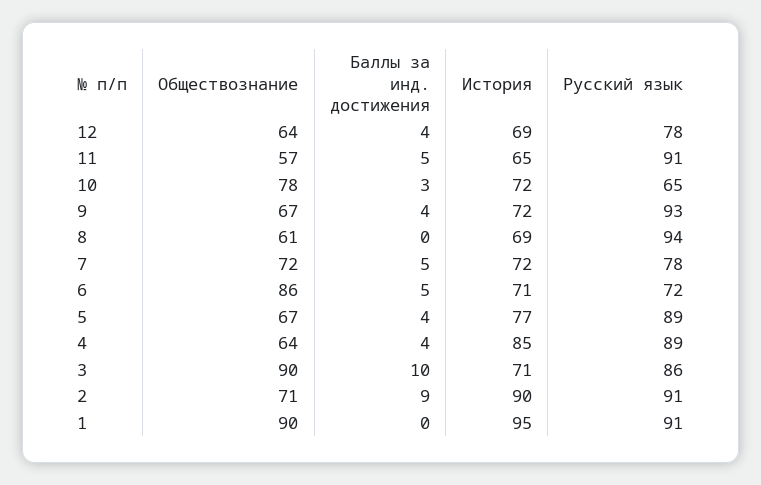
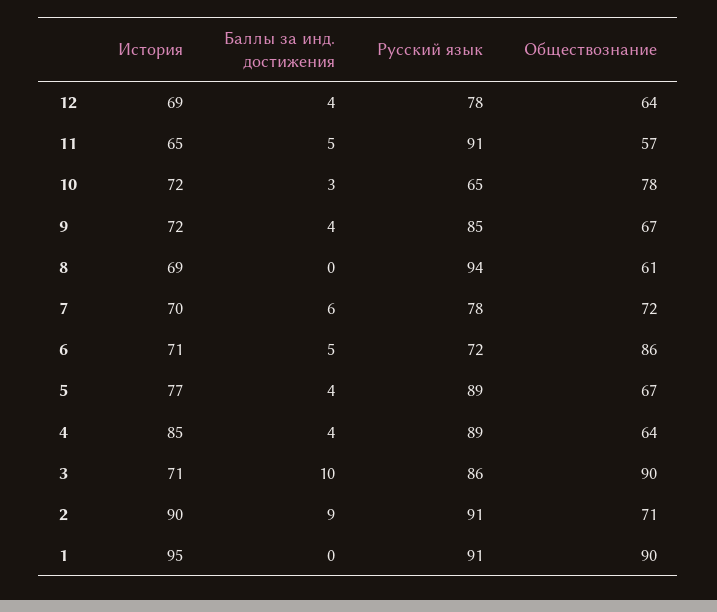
Русский язык, 9: 93 -> 85
Баллы за инд. достижения, 7: 5 -> 6
История, 7: 72 -> 70

